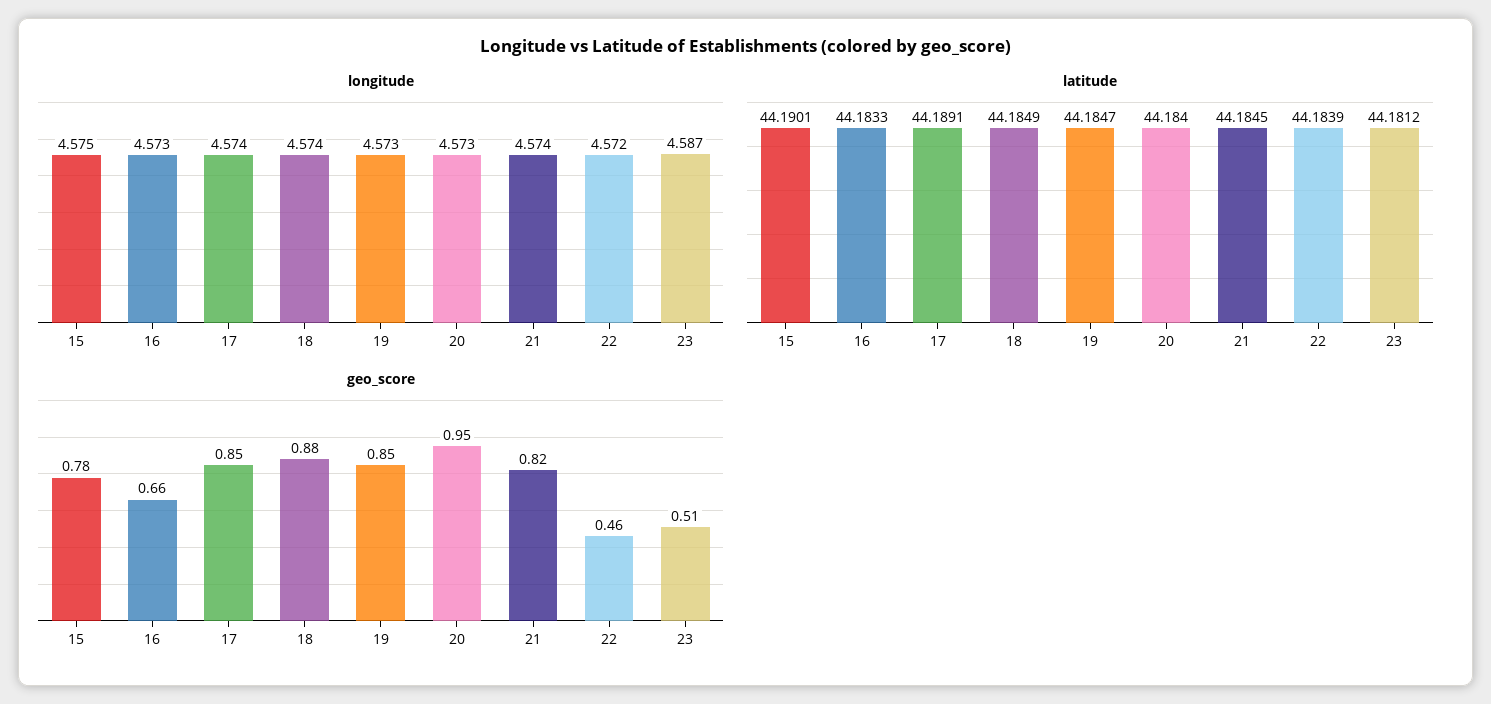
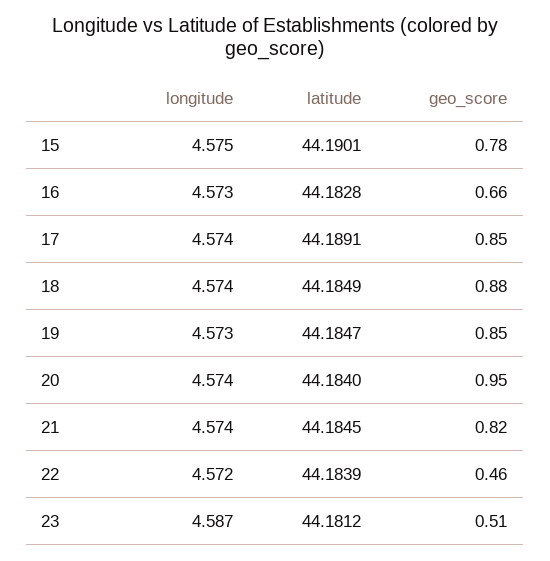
longitude, 20: 4.573 -> 4.574
latitude, 16: 44.1833 -> 44.1828

